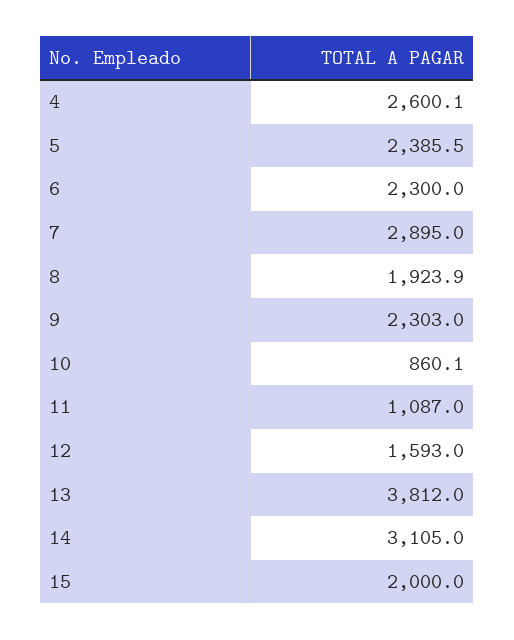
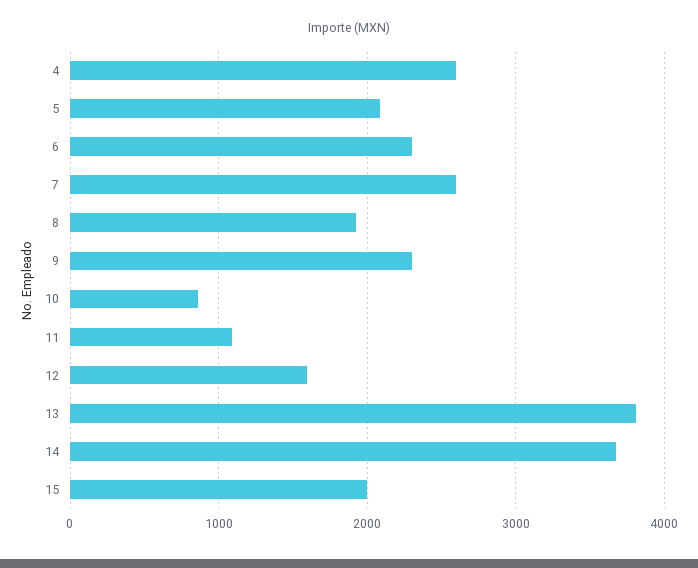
5: 2385.5 -> 2100
7: 2895 -> 2600
14: 3105 -> 3700

